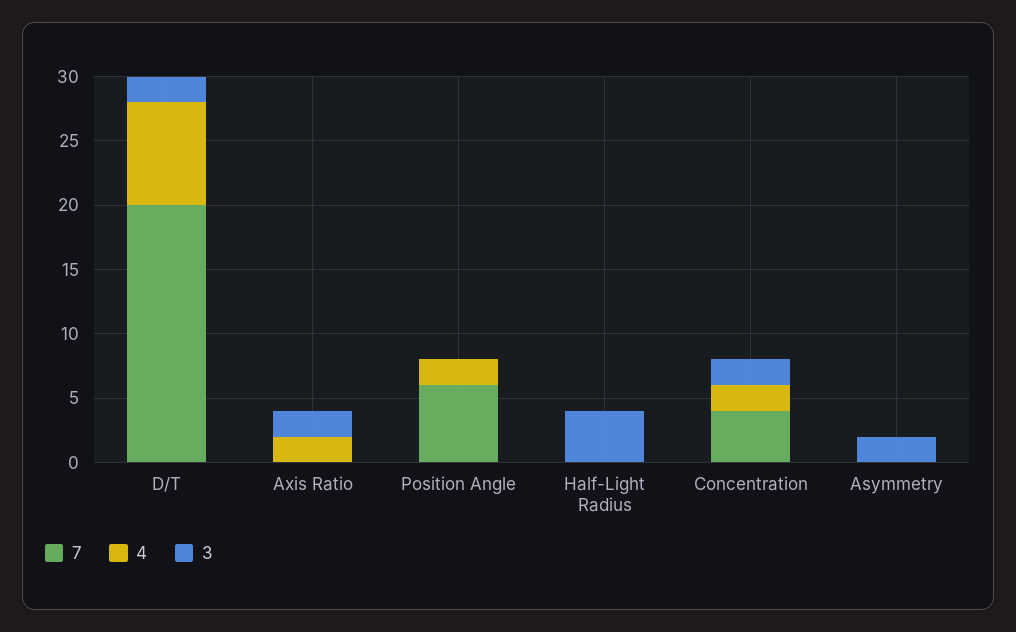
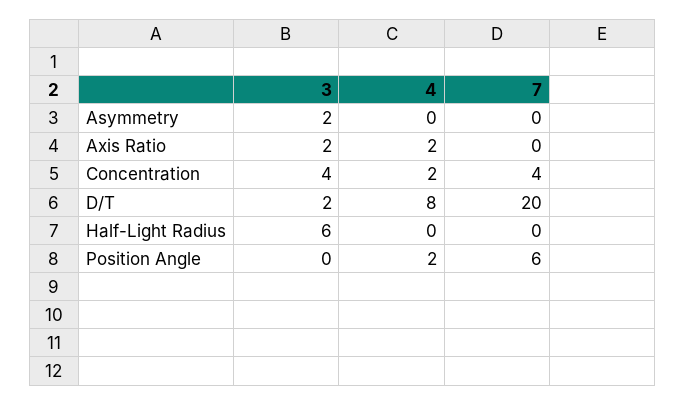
3, Half-Light Radius: 4 -> 6
3, Concentration: 2 -> 4

